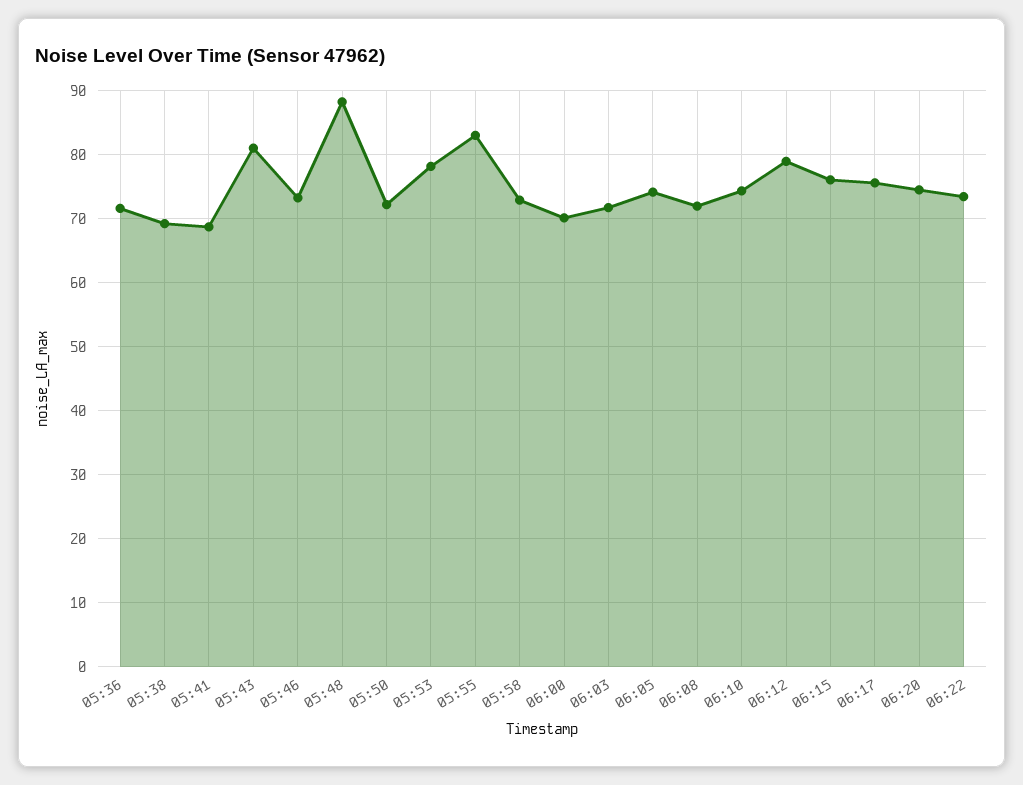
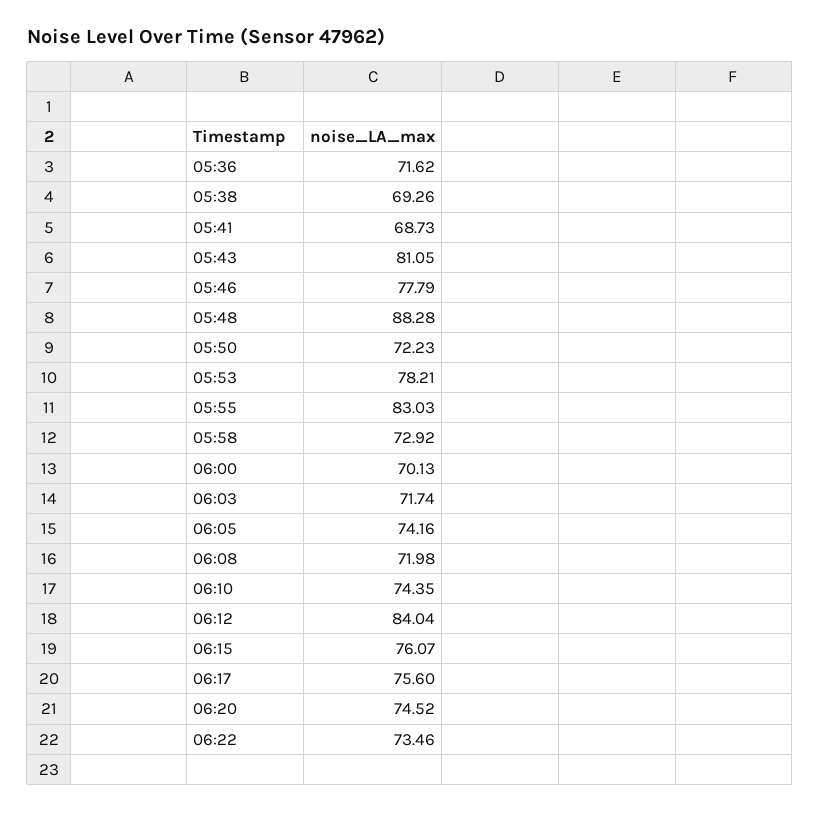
05:46: 73 -> 77.79
06:12: 79 -> 84.04

